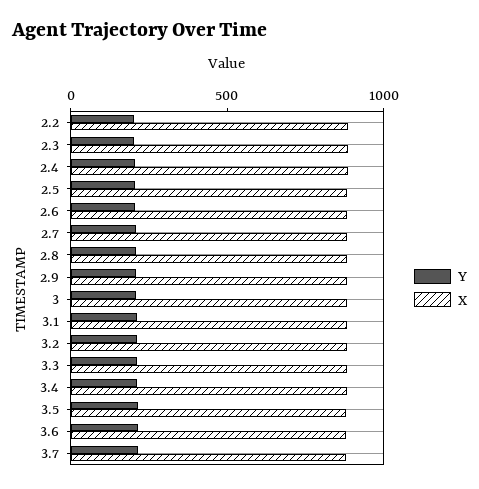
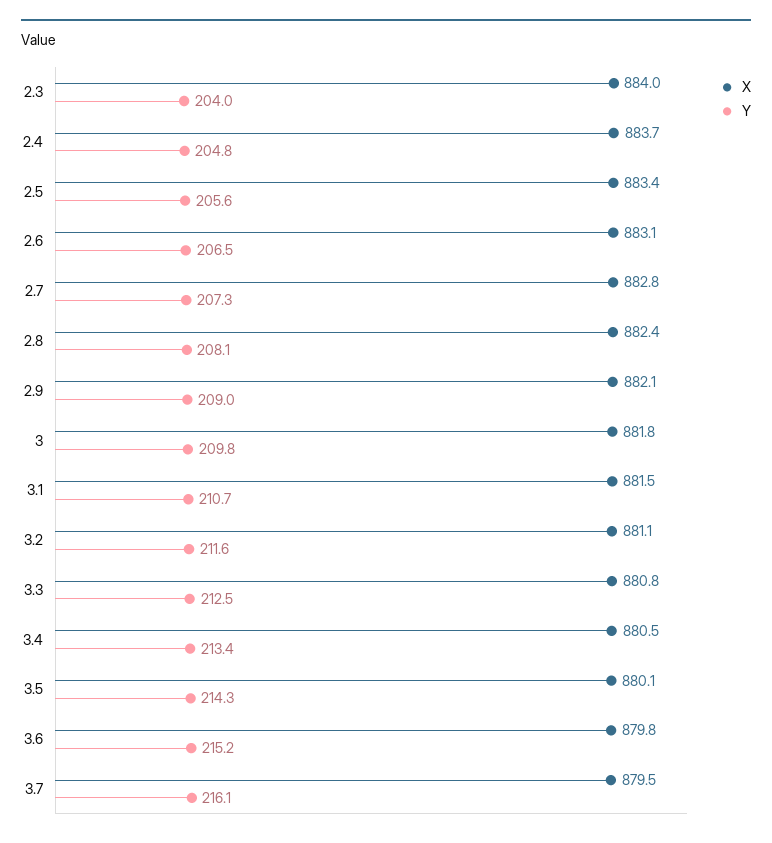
Y, 2.2: 200 -> none
X, 2.2: 900 -> none

